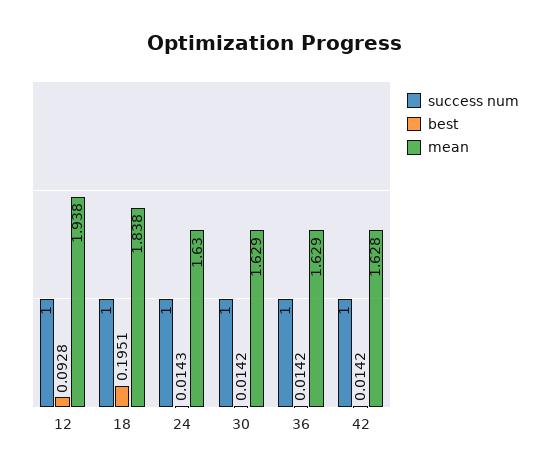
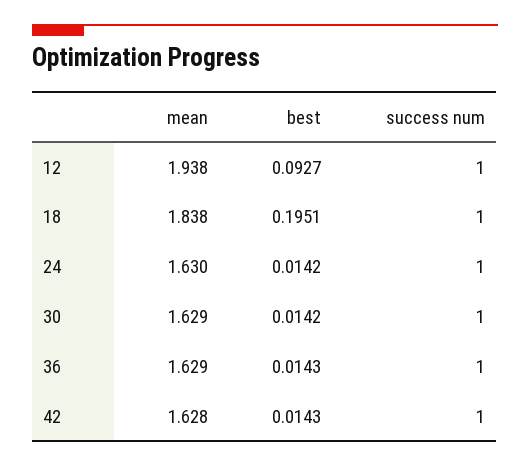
best, 12: 0.0928 -> 0.0927
best, 24: 0.0143 -> 0.0142
best, 36: 0.0142 -> 0.0143
best, 42: 0.0142 -> 0.0143

